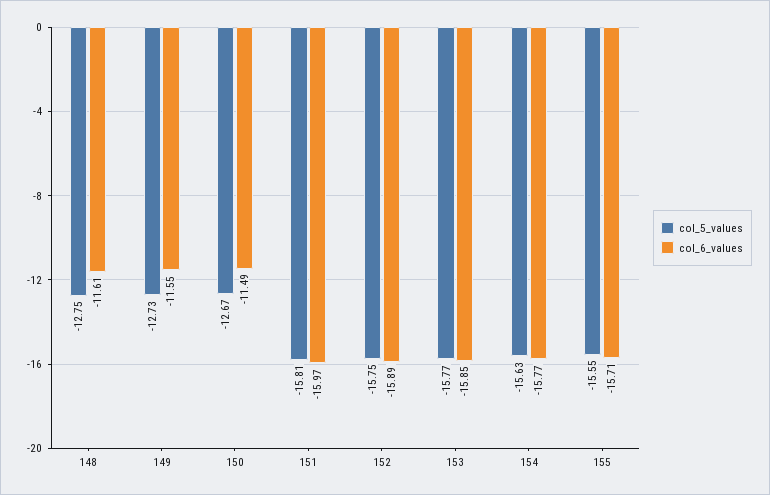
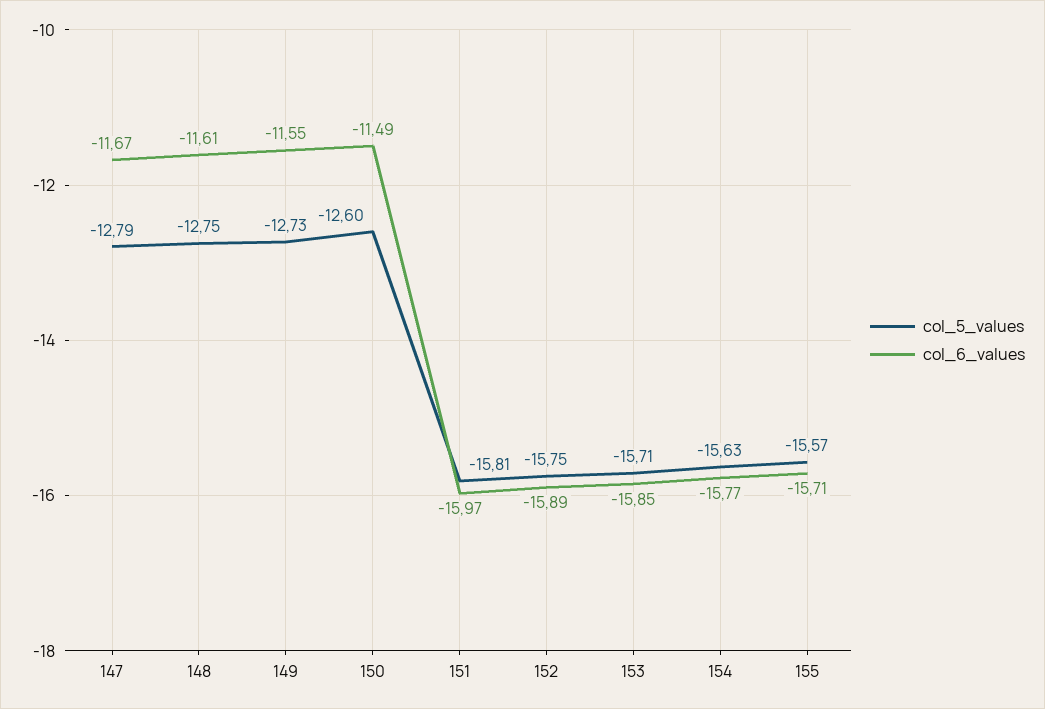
col_5_values, 150: -12.67 -> -12.6
col_5_values, 153: -15.77 -> -15.71
col_5_values, 155: -15.55 -> -15.57
col_5_values, 147: none -> -12.79
col_6_values, 147: none -> -11.67

